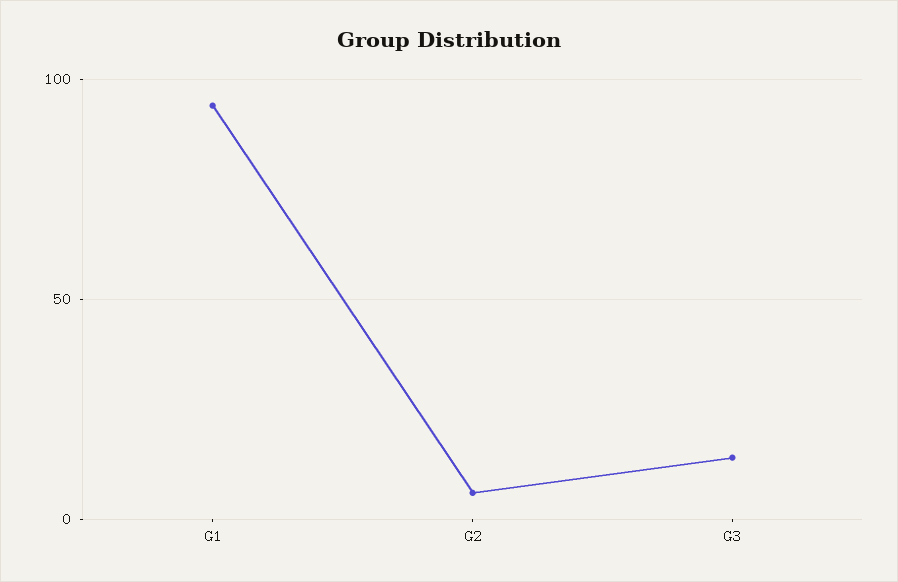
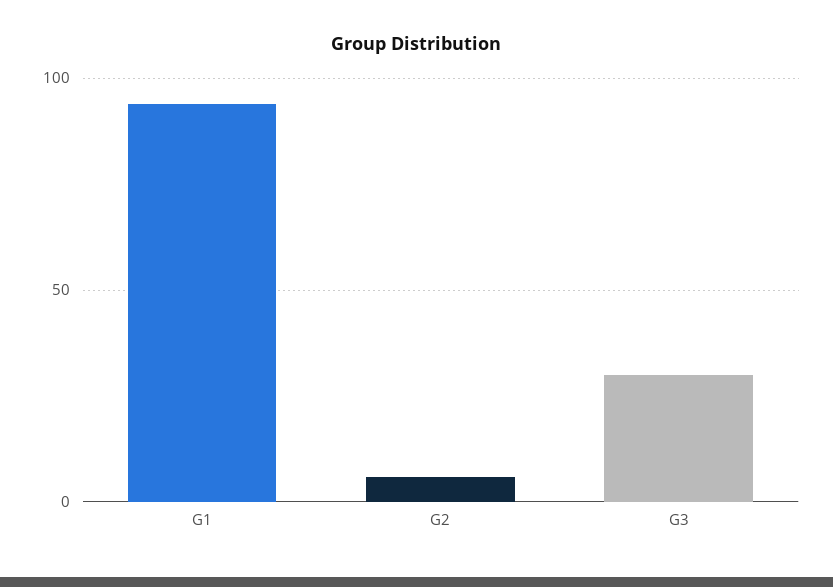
G3: 15 -> 30

